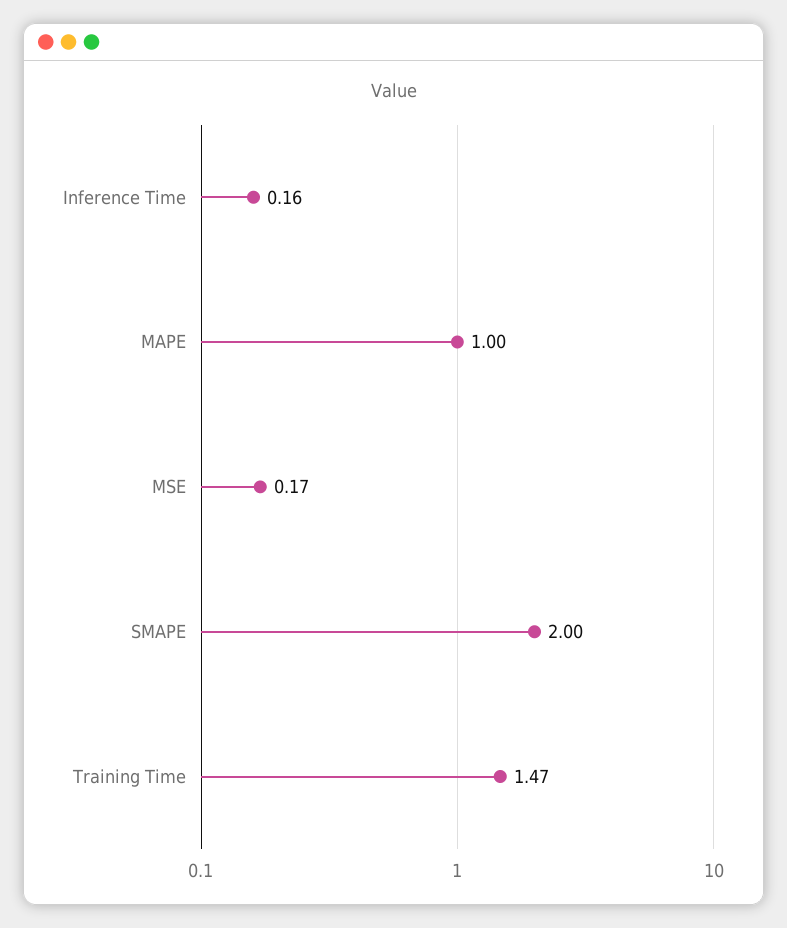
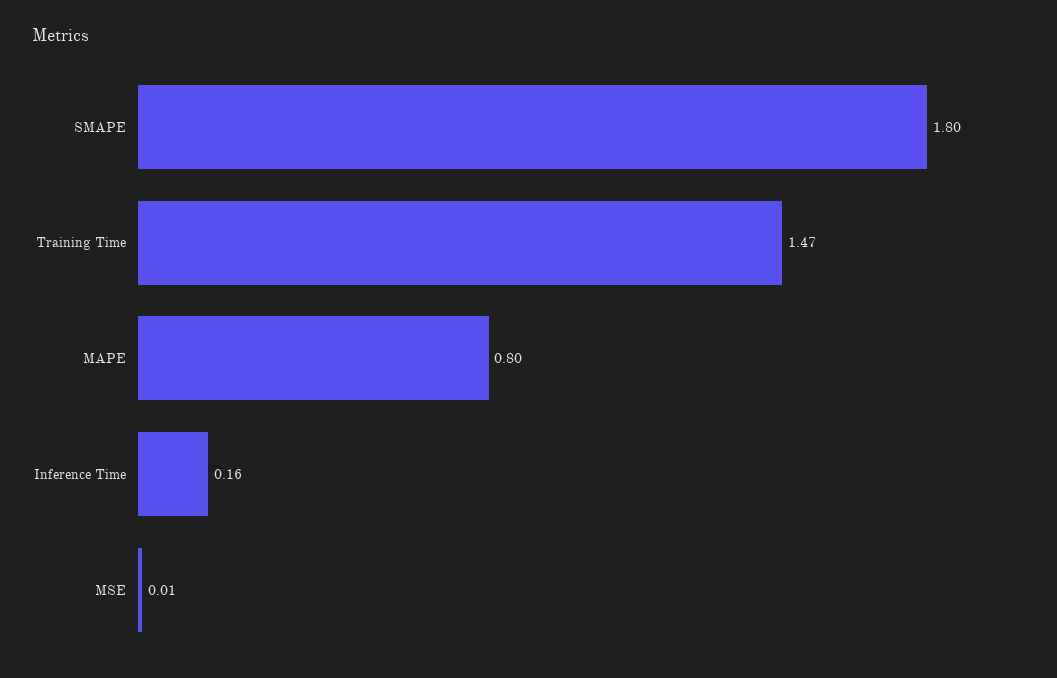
MAPE: 1 -> 0.8
MSE: 0.17 -> 0.01
SMAPE: 2 -> 1.8

